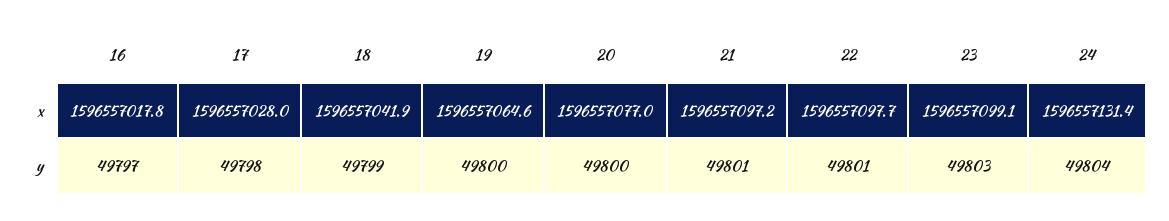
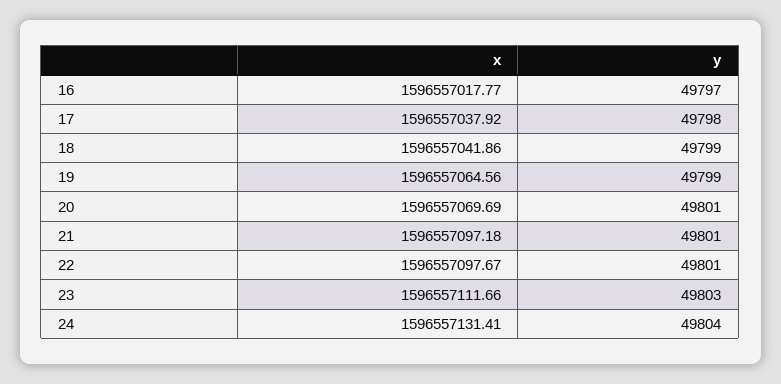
17, x: 1596557028 -> 1596557037.92
20, x: 1596557077 -> 1596557069.69
23, x: 1596557099.1 -> 1596557111.66
19, y: 49800 -> 49799
20, y: 49800 -> 49801

